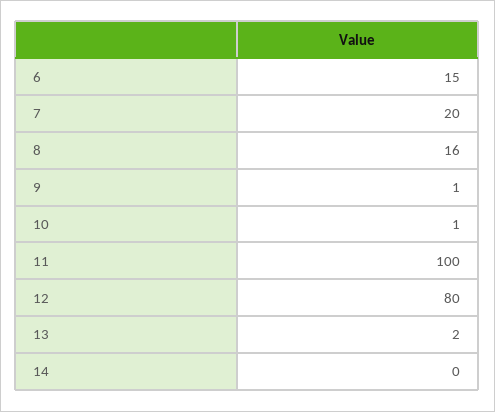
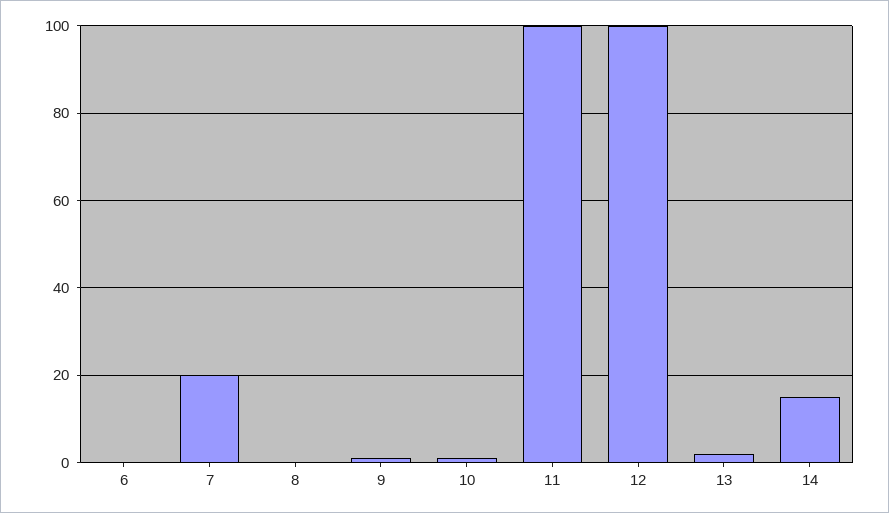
6: 15 -> 0
8: 16 -> 0
12: 80 -> 100
14: 0 -> 15

